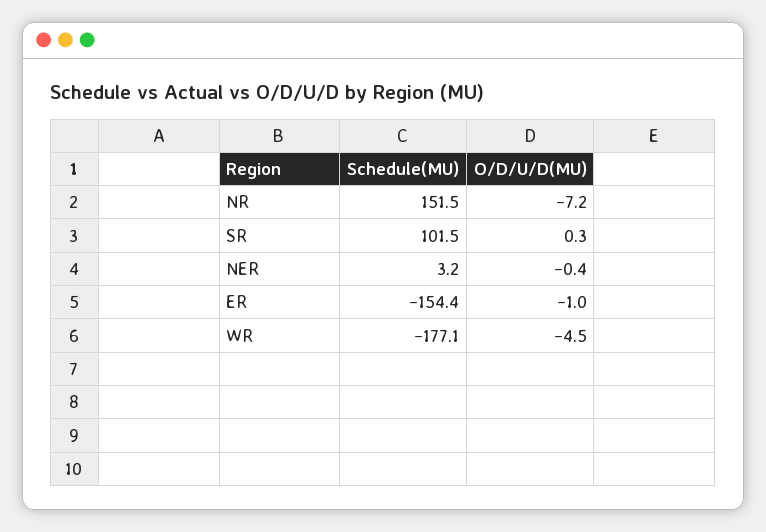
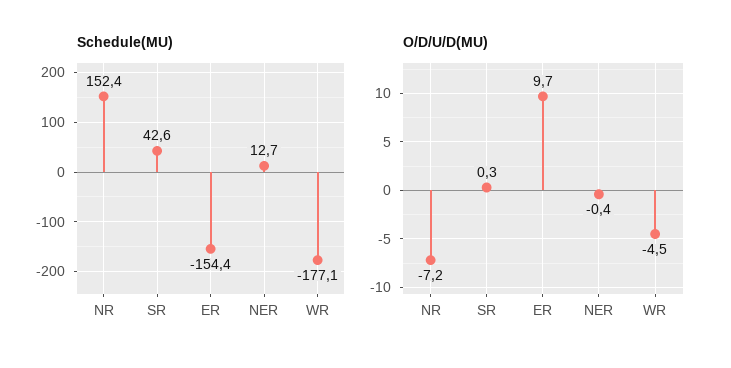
Schedule(MU), NR: 151.5 -> 152.4
Schedule(MU), SR: 101.5 -> 42.6
Schedule(MU), NER: 3.2 -> 12.7
O/D/U/D(MU), ER: -1 -> 9.7

